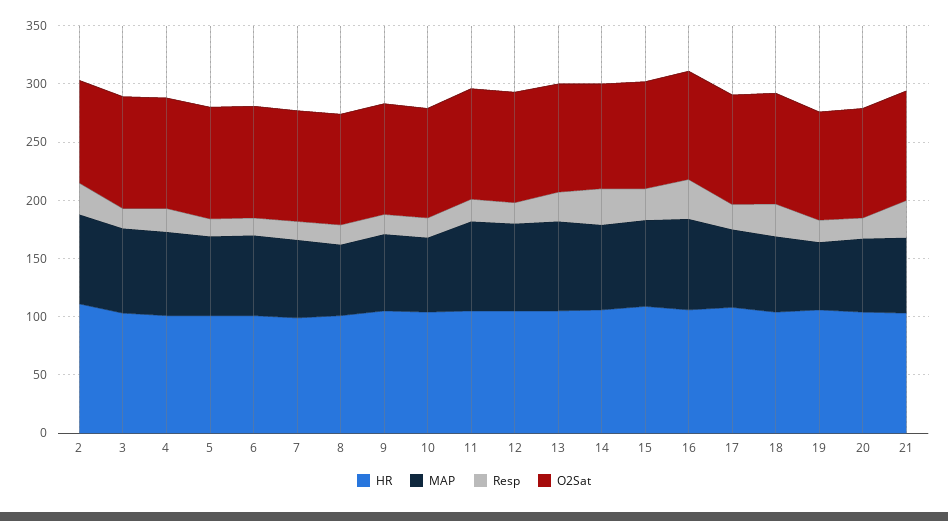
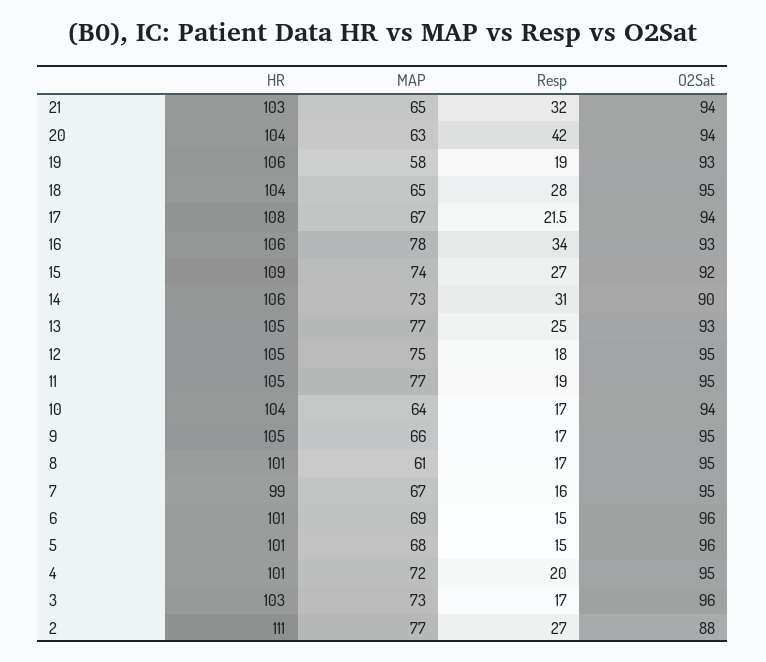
Resp, 20: 20 -> 42

